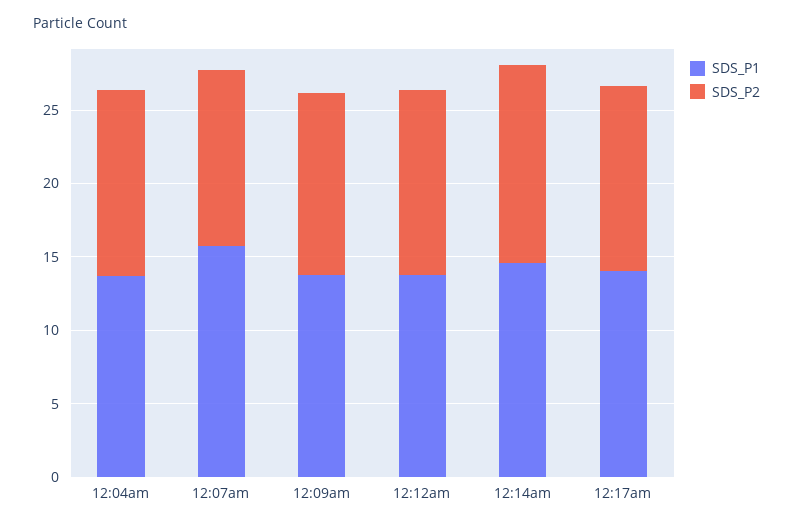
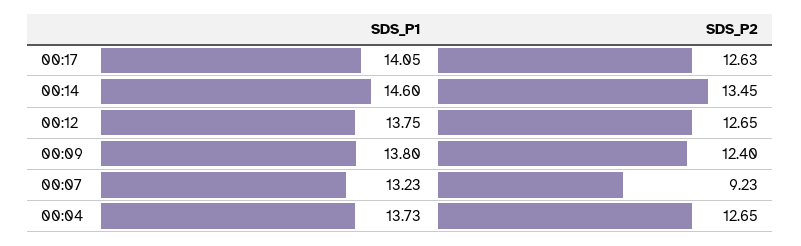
SDS_P1, 12:07am: 16 -> 13.23
SDS_P2, 12:07am: 12 -> 9.23

